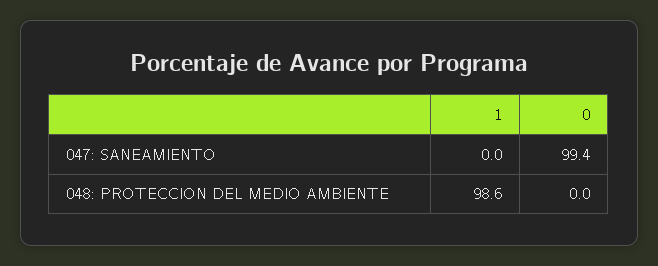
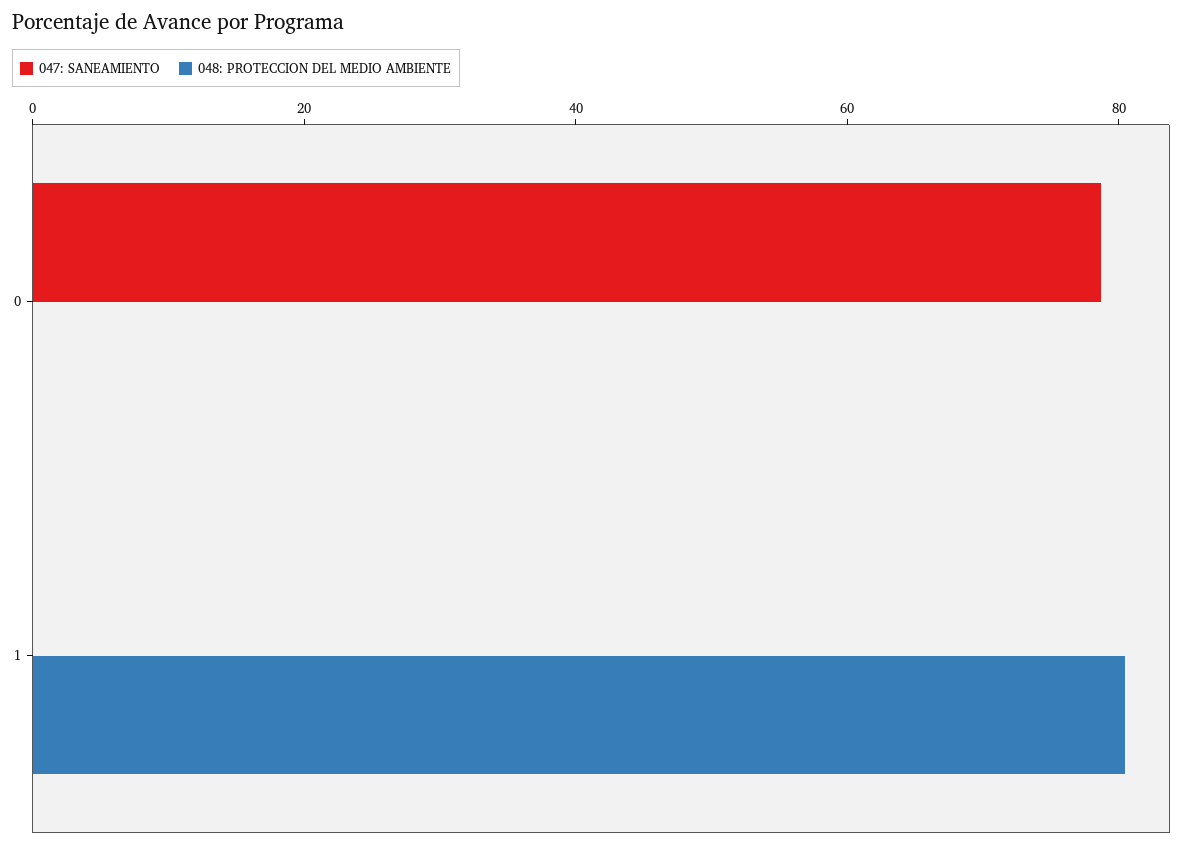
047: SANEAMIENTO, 0: 99.4 -> 80
048: PROTECCION DEL MEDIO AMBIENTE, 1: 98.6 -> 80

